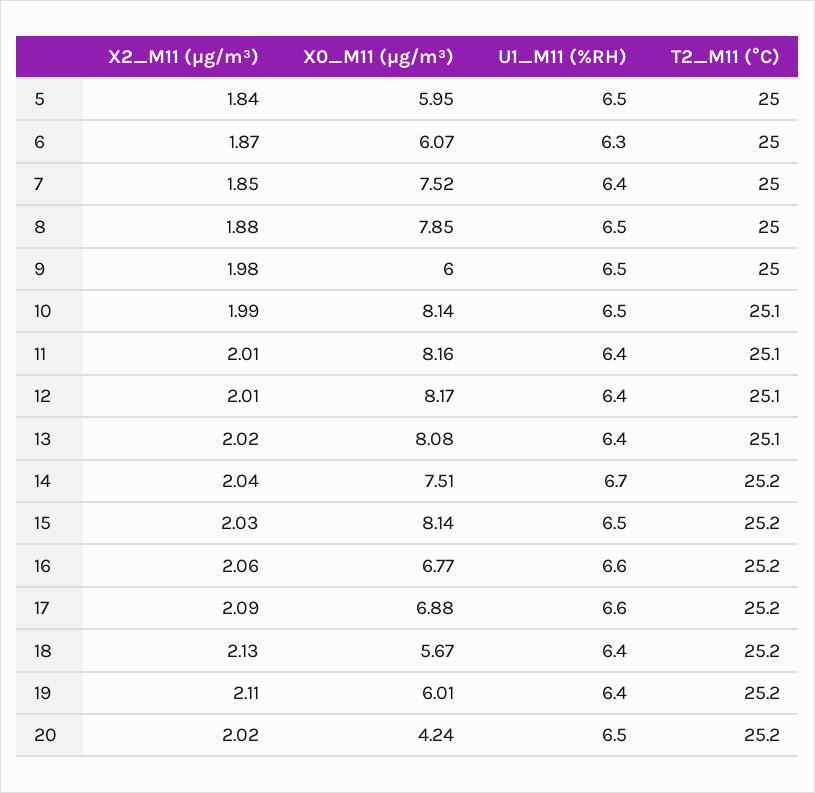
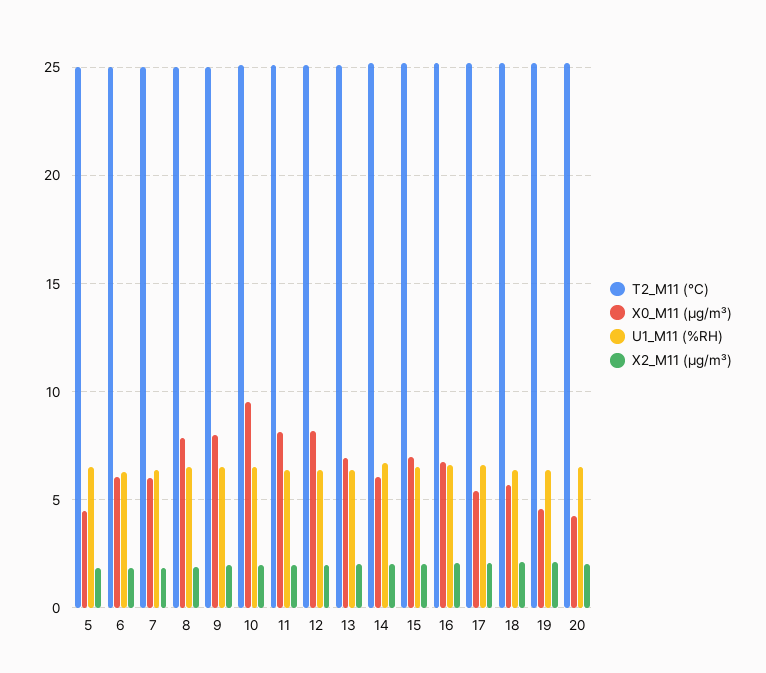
X0_M11 (μg/m³), 5: 5.95 -> 4.5
X0_M11 (μg/m³), 7: 7.52 -> 6
X0_M11 (μg/m³), 9: 6 -> 8
X0_M11 (μg/m³), 10: 8.14 -> 9.5
X0_M11 (μg/m³), 13: 8.08 -> 7
X0_M11 (μg/m³), 14: 7.51 -> 6
X0_M11 (μg/m³), 15: 8.14 -> 7
X0_M11 (μg/m³), 17: 6.88 -> 5.5
X0_M11 (μg/m³), 19: 6.01 -> 4.5

